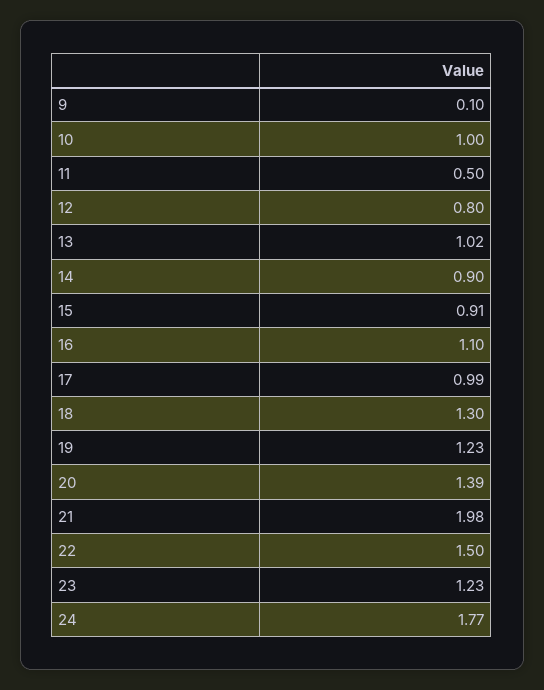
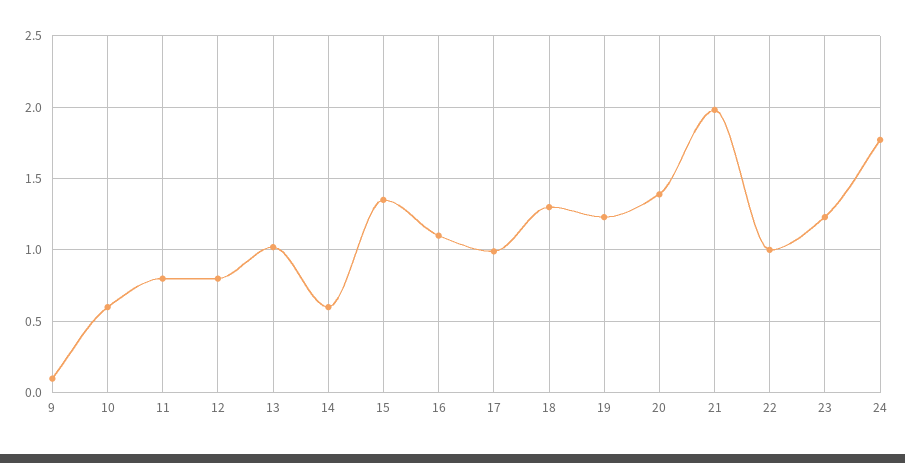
10: 1 -> 0.6
11: 0.5 -> 0.8
14: 0.9 -> 0.6
15: 0.91 -> 1.35
22: 1.5 -> 1

